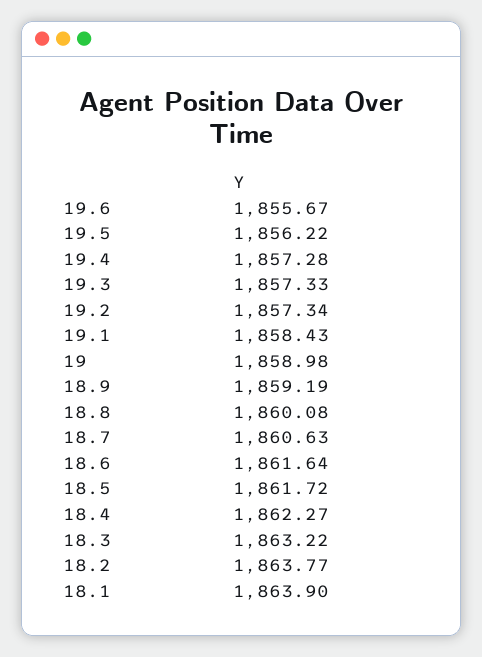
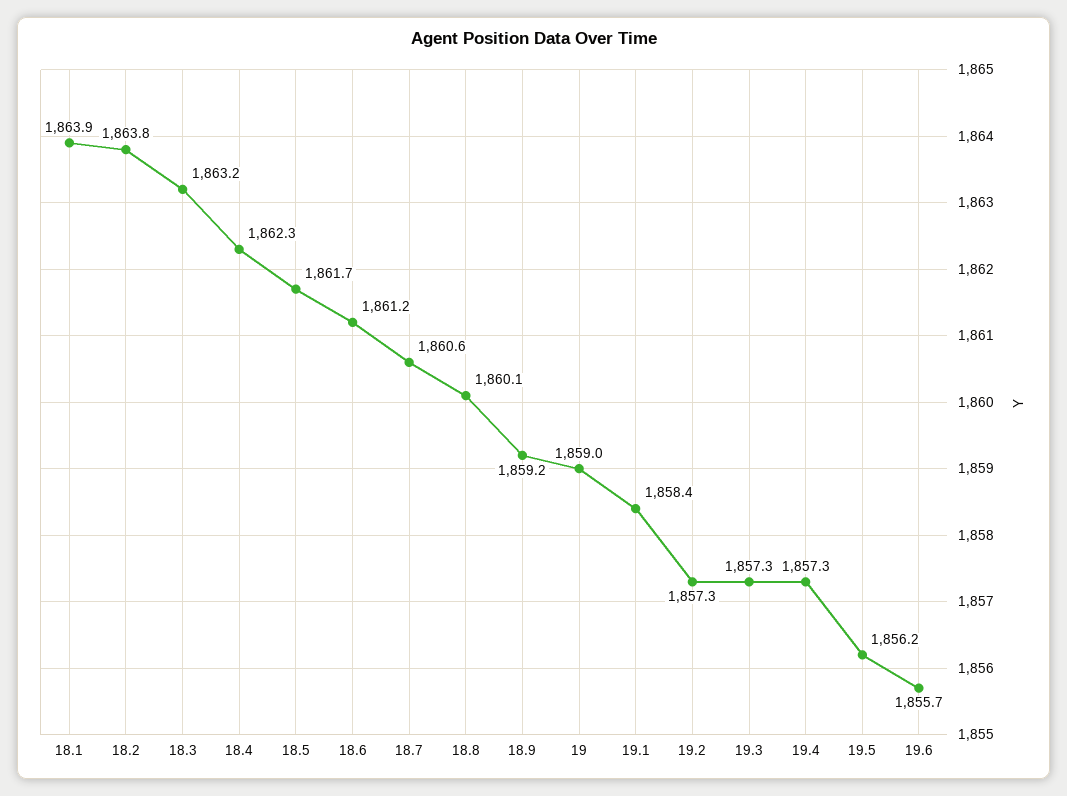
18.6: 1861.64 -> 1861.2

